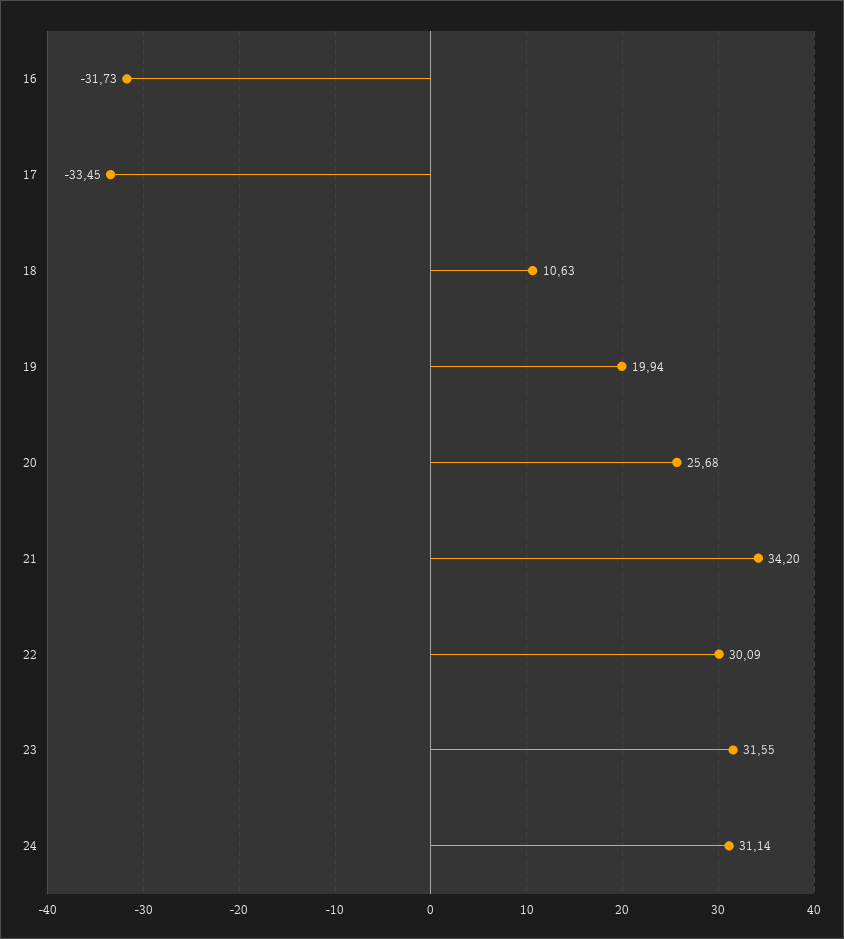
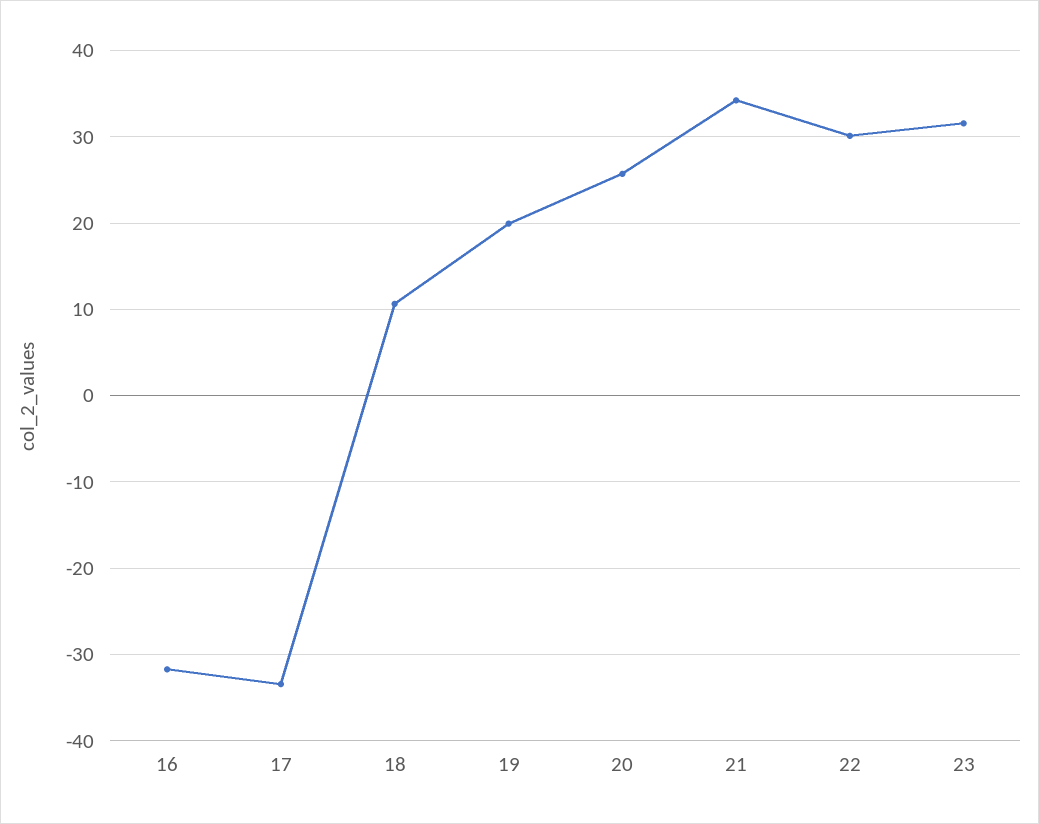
24: 31.14 -> none

